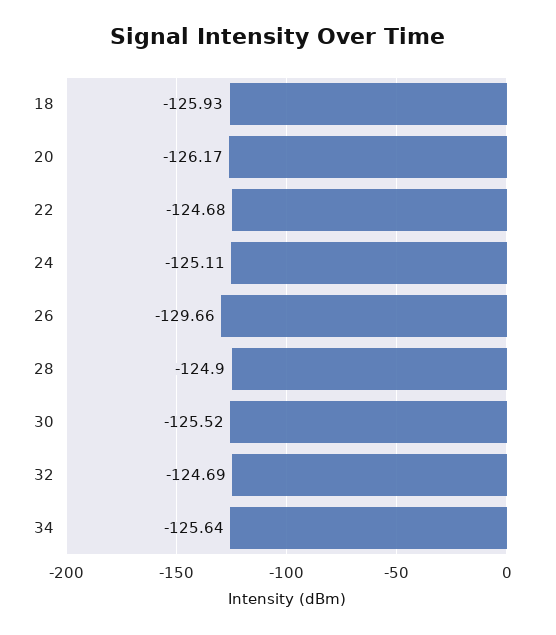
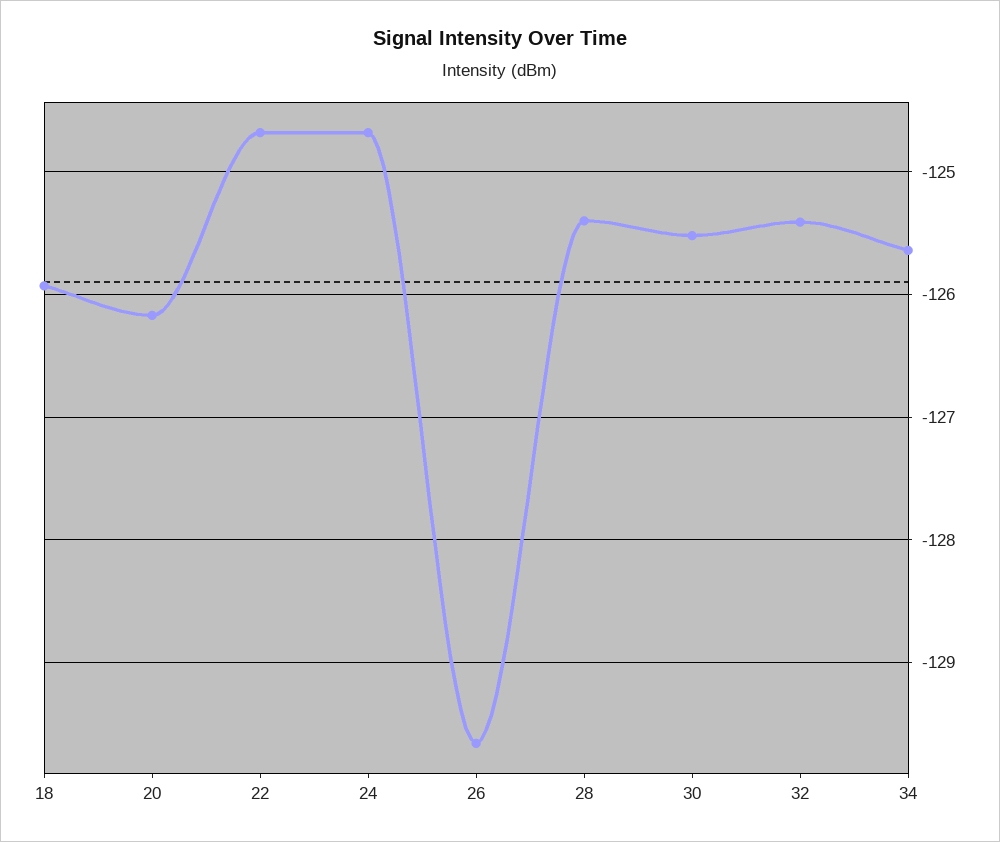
24: -125.11 -> -124.7
28: -124.9 -> -125.4
32: -124.69 -> -125.4

